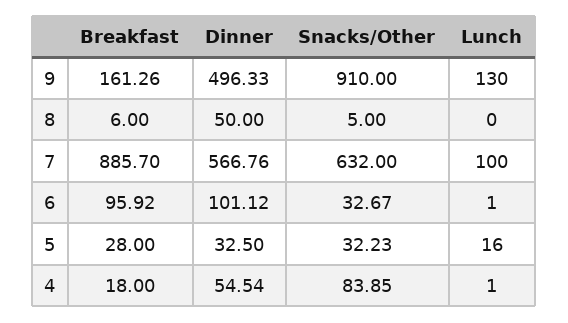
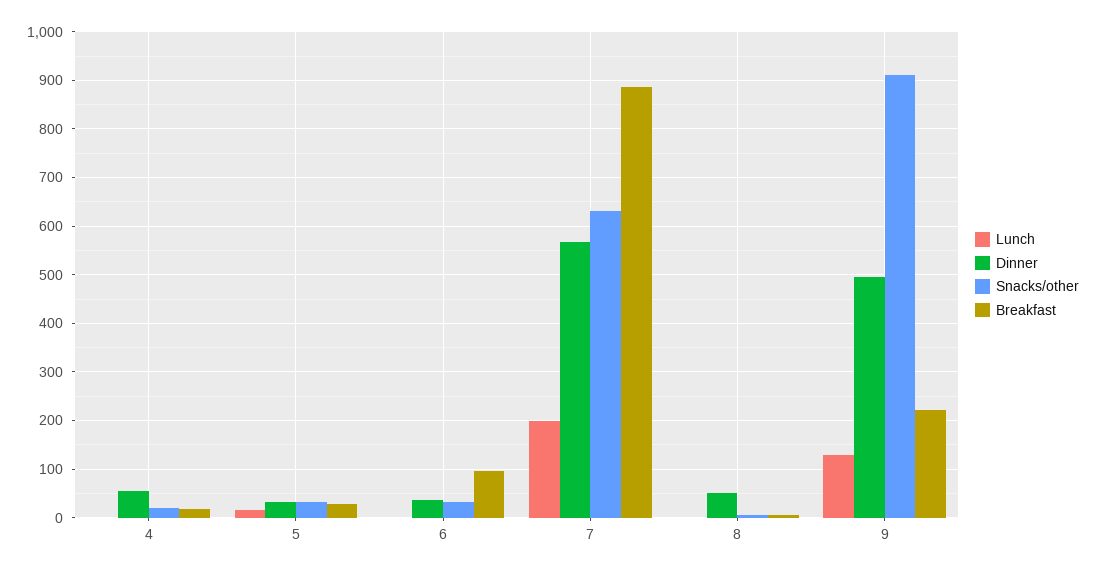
Breakfast, 9: 161.26 -> 220
Lunch, 7: 100 -> 200
Dinner, 6: 101.12 -> 40
Snacks/Other, 4: 83.85 -> 20

